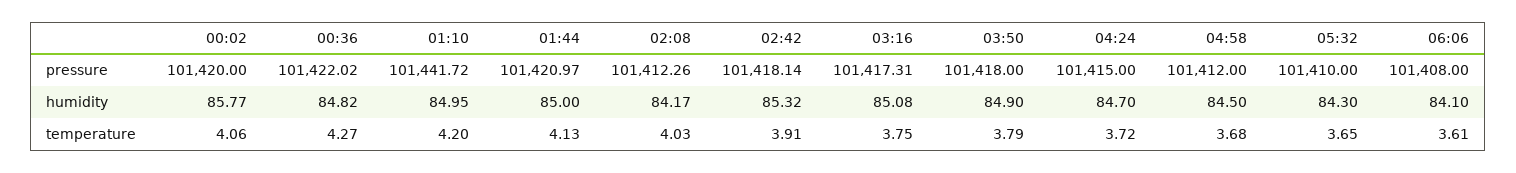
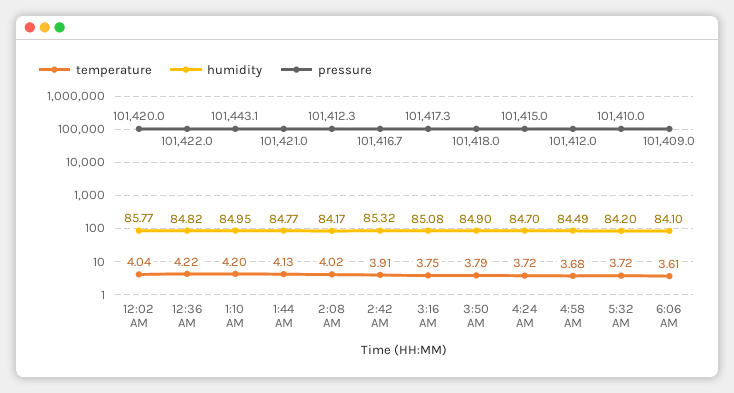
pressure, 01:10: 101441.72 -> 101443.1
pressure, 02:42: 101418.14 -> 101416.7
pressure, 06:06: 101408 -> 101409
humidity, 01:44: 85 -> 84.77
humidity, 04:58: 84.5 -> 84.49
humidity, 05:32: 84.3 -> 84.2
temperature, 00:02: 4.06 -> 4.04
temperature, 00:36: 4.27 -> 4.22
temperature, 02:08: 4.03 -> 4.02
temperature, 05:32: 3.65 -> 3.72

